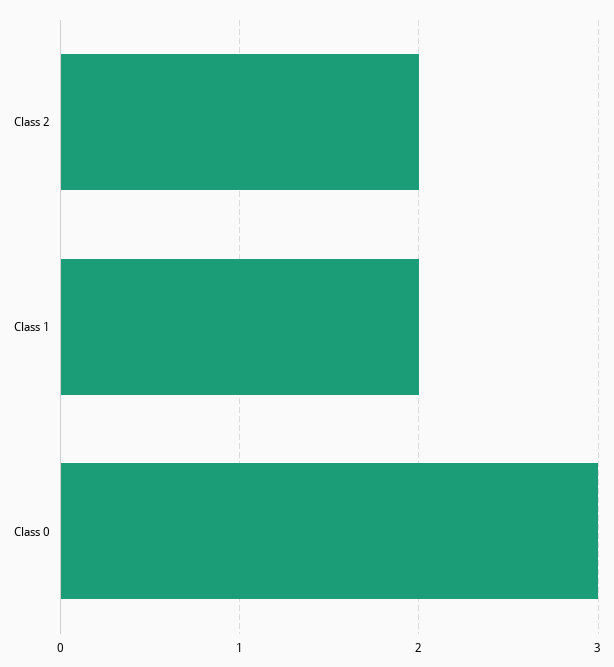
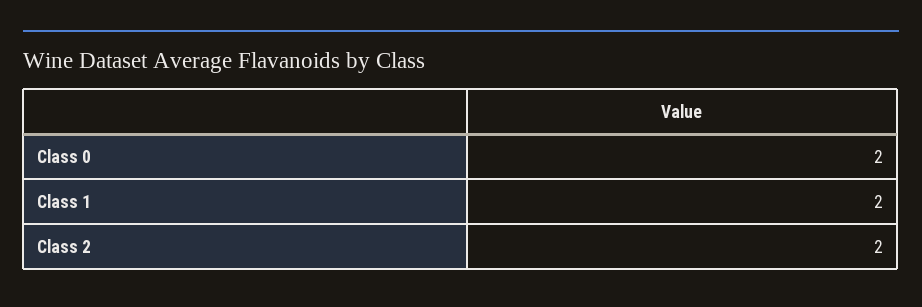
Class 0: 3 -> 2

